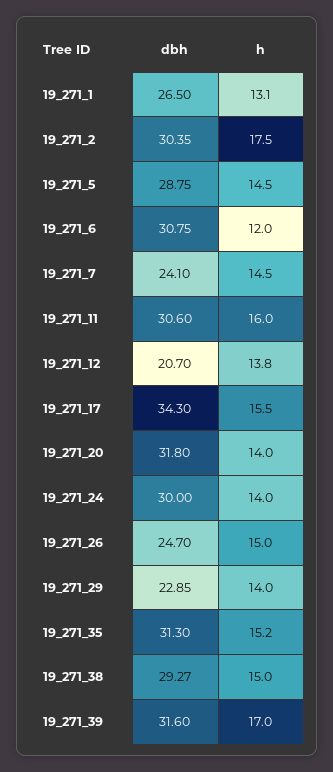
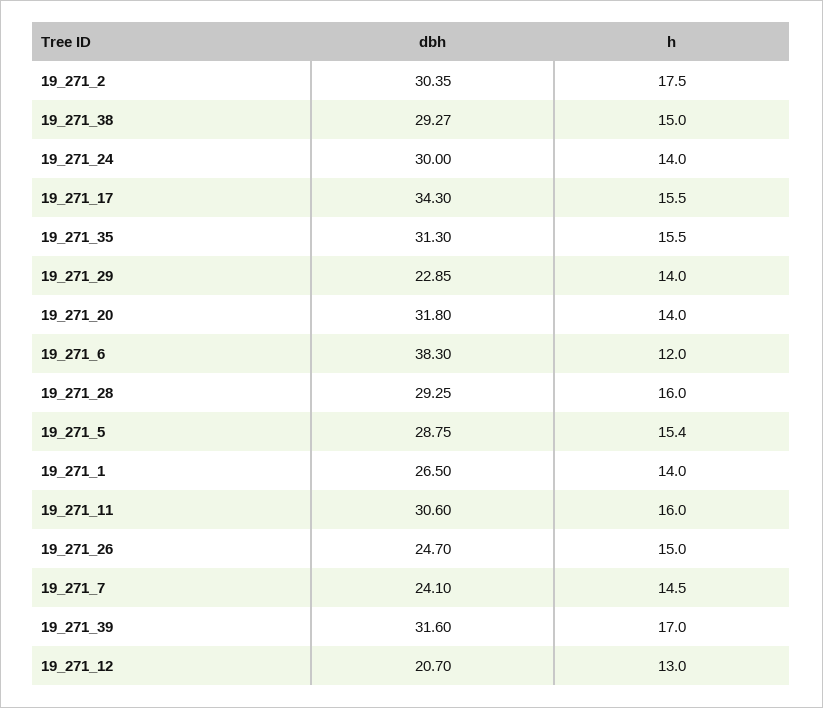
h, 19_271_1: 13.1 -> 14
h, 19_271_5: 14.5 -> 15.4
dbh, 19_271_6: 30.75 -> 38.3
h, 19_271_12: 13.8 -> 13
h, 19_271_35: 15.2 -> 15.5
dbh, 19_271_28: none -> 29.25
h, 19_271_28: none -> 16

